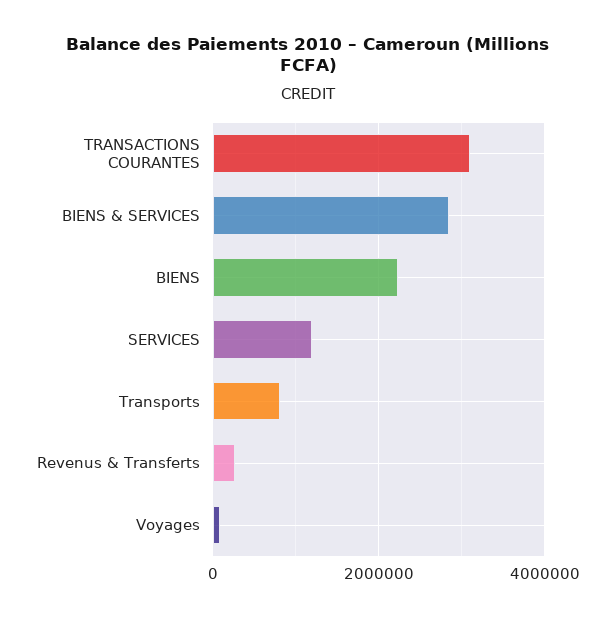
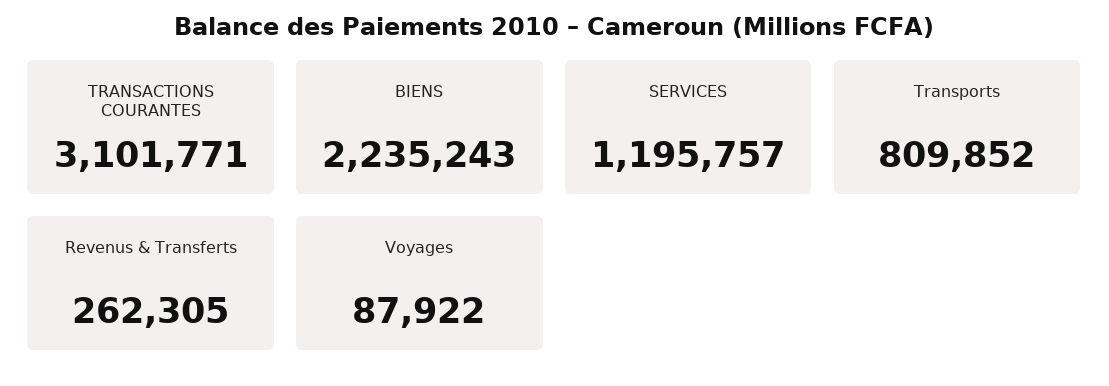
BIENS & SERVICES: 2800000 -> none

